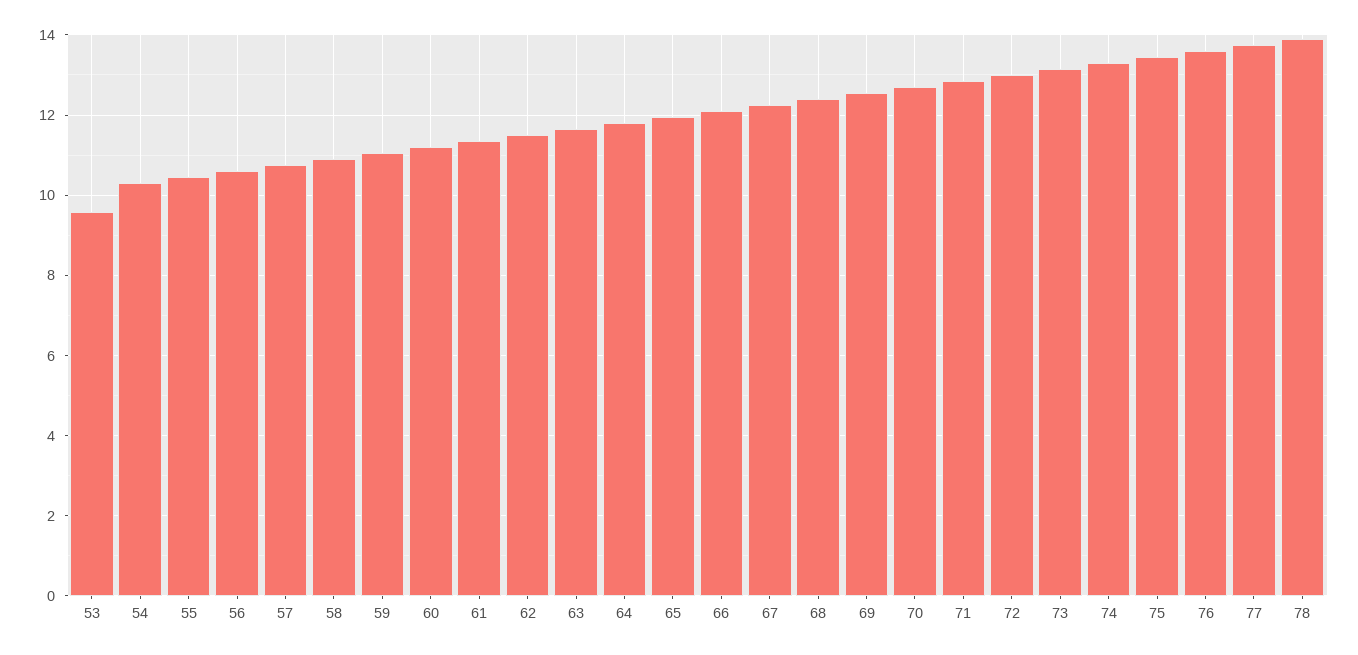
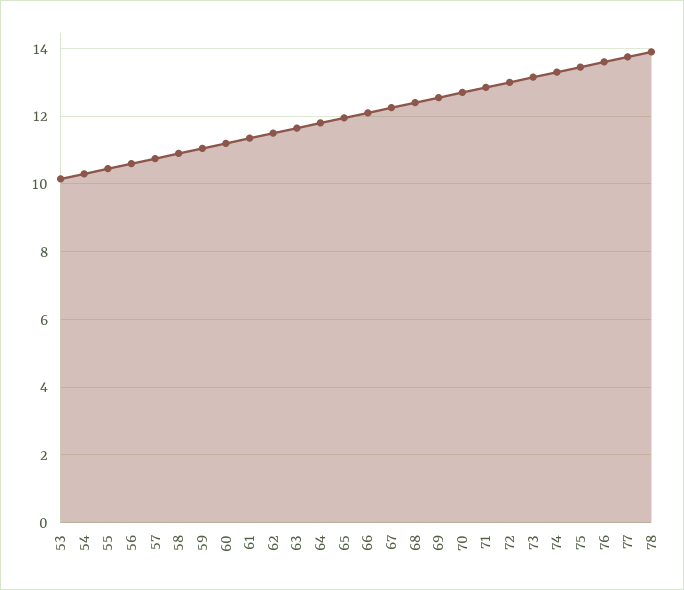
53: 9.6 -> 10.2

